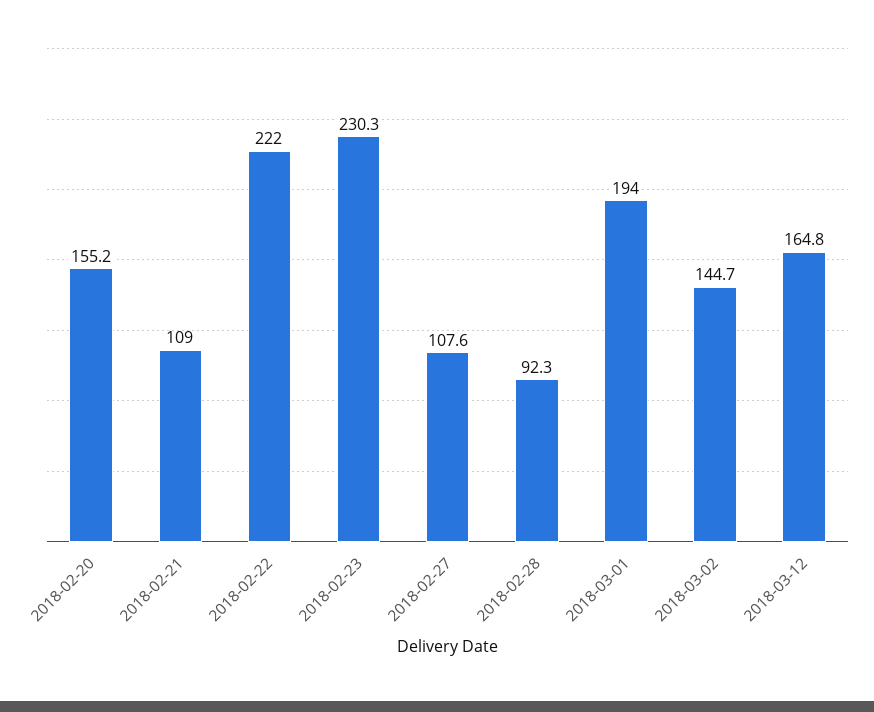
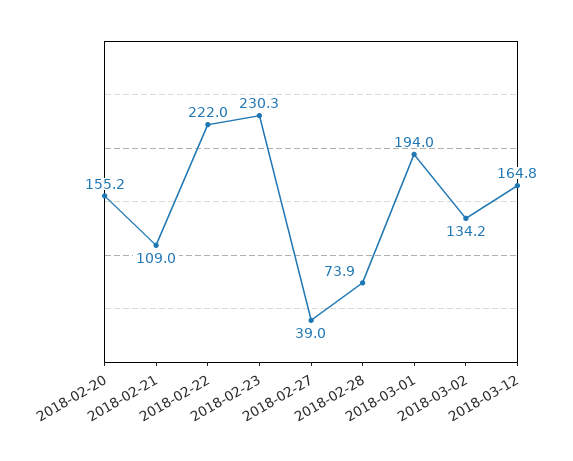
2018-02-27: 107.6 -> 39
2018-02-28: 92.3 -> 73.9
2018-03-02: 144.7 -> 134.2

